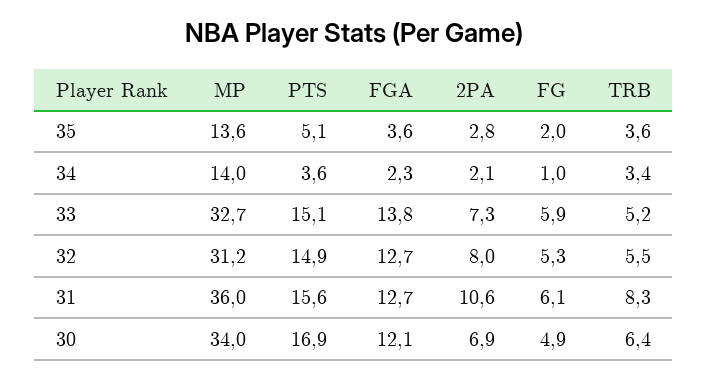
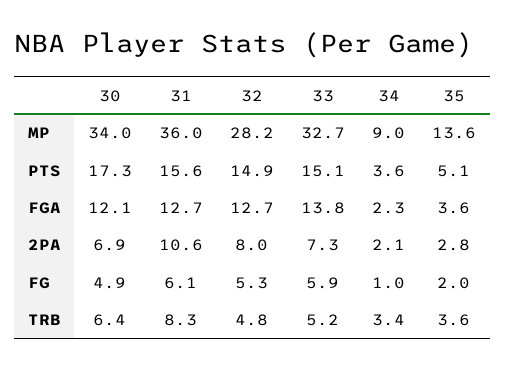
MP, 34: 14 -> 9
MP, 32: 31.2 -> 28.2
TRB, 32: 5.5 -> 4.8
PTS, 30: 16.9 -> 17.3

